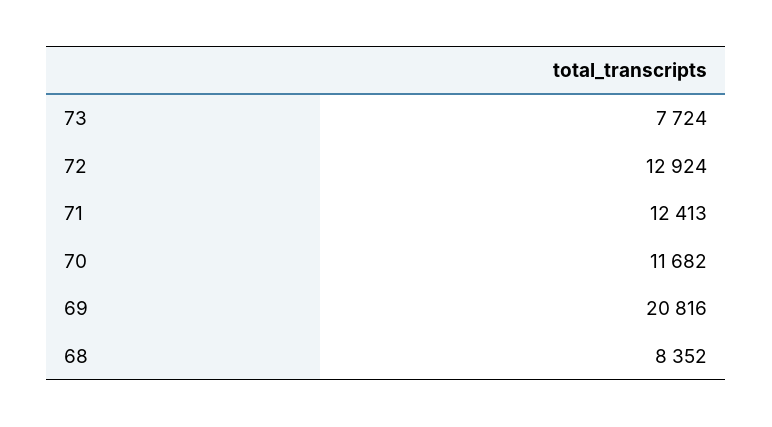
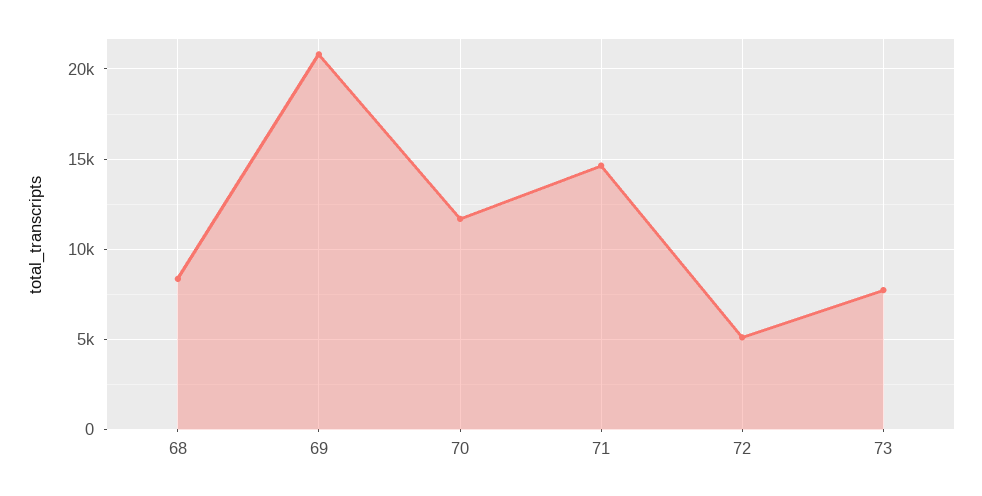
72: 12924 -> 5000
71: 12413 -> 14500

